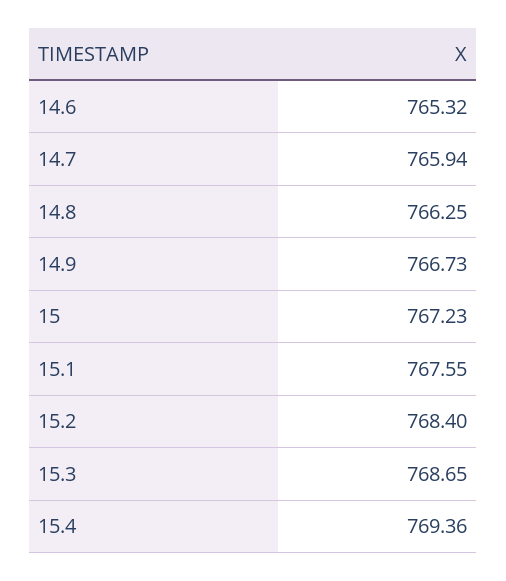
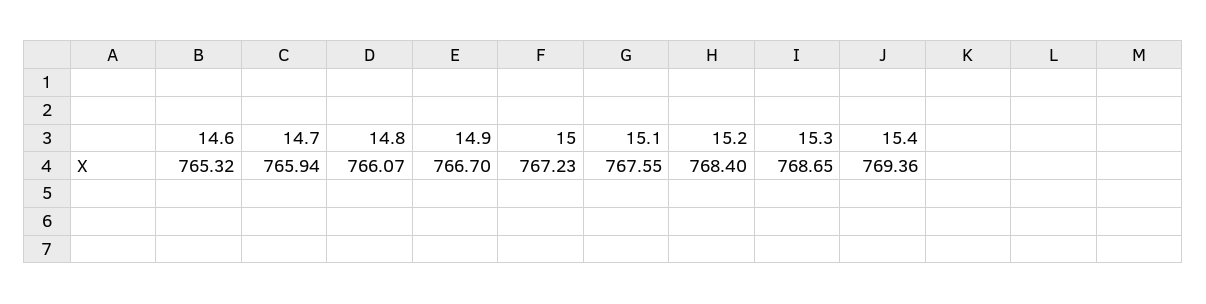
14.8: 766.25 -> 766.07
14.9: 766.73 -> 766.7

